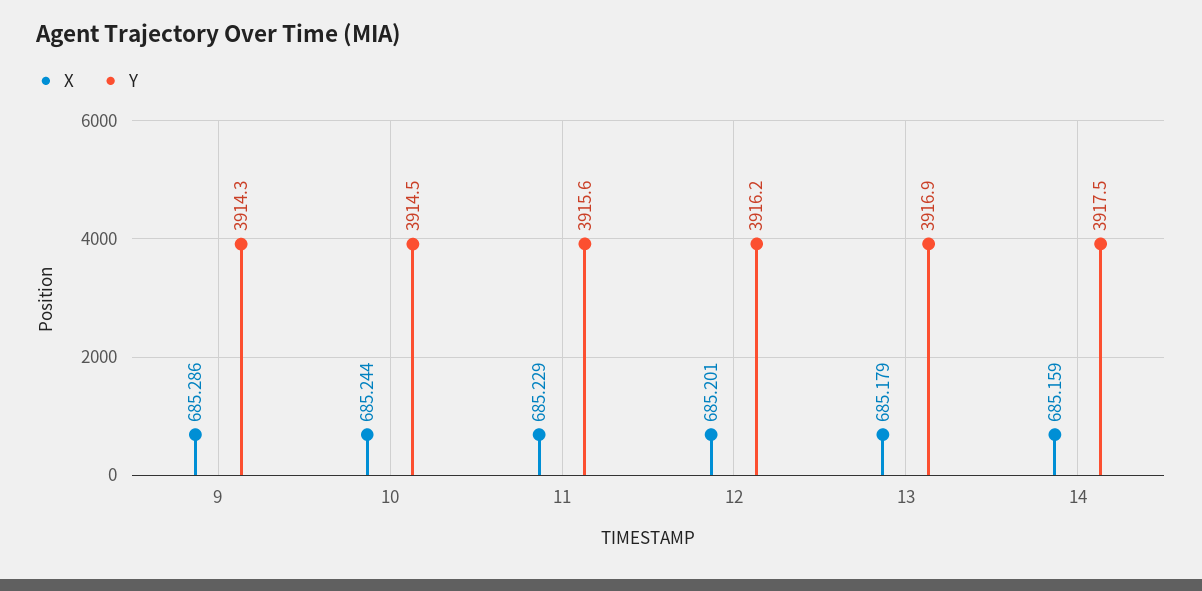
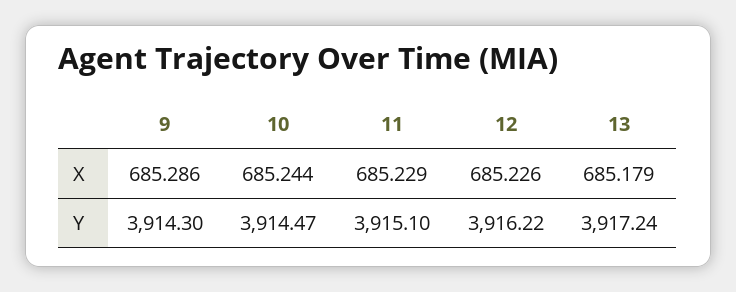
Y, 11: 3915.6 -> 3915.1
X, 12: 685.201 -> 685.226
Y, 13: 3916.9 -> 3917.24
X, 14: 685.159 -> none
Y, 14: 3917.5 -> none

